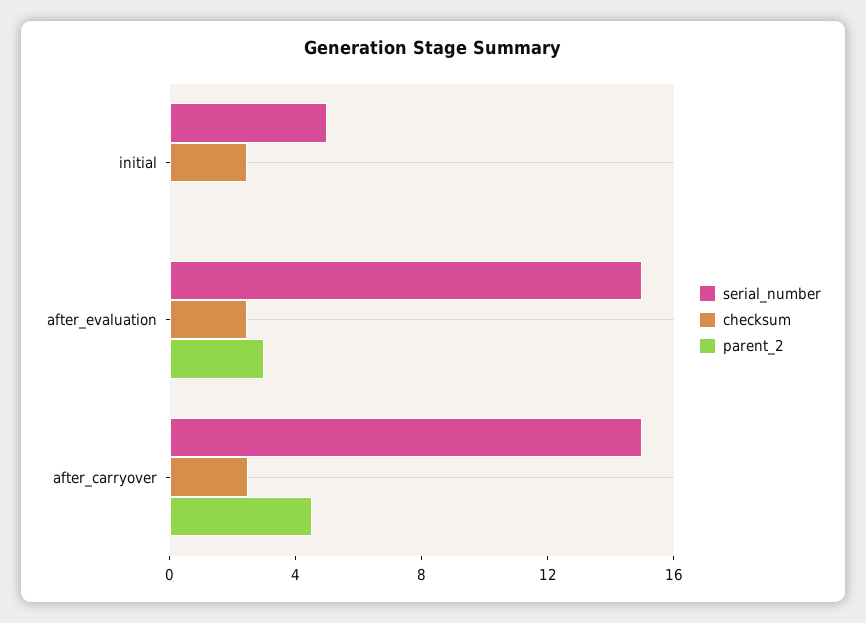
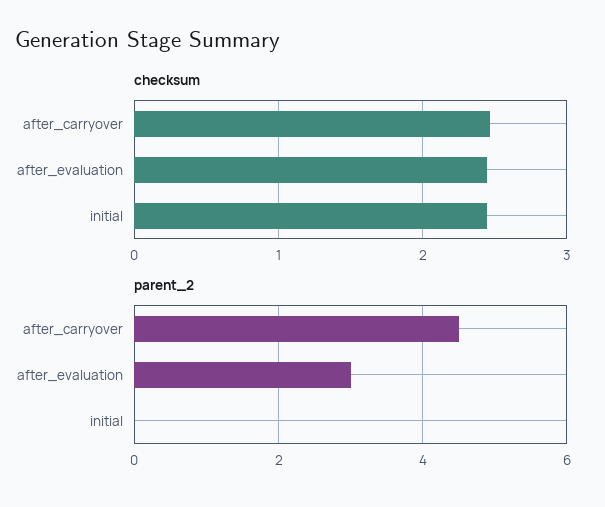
serial_number, initial: 5 -> none
serial_number, after_evaluation: 15 -> none
serial_number, after_carryover: 15 -> none

